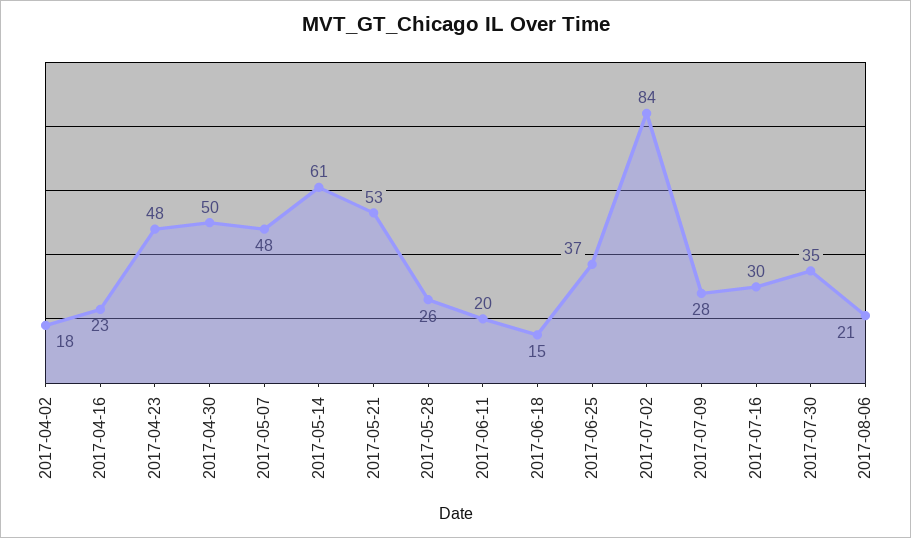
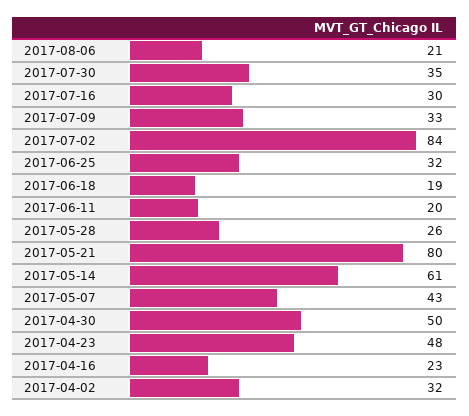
2017-04-02: 18 -> 32
2017-05-07: 48 -> 43
2017-05-21: 53 -> 80
2017-06-18: 15 -> 19
2017-06-25: 37 -> 32
2017-07-09: 28 -> 33

